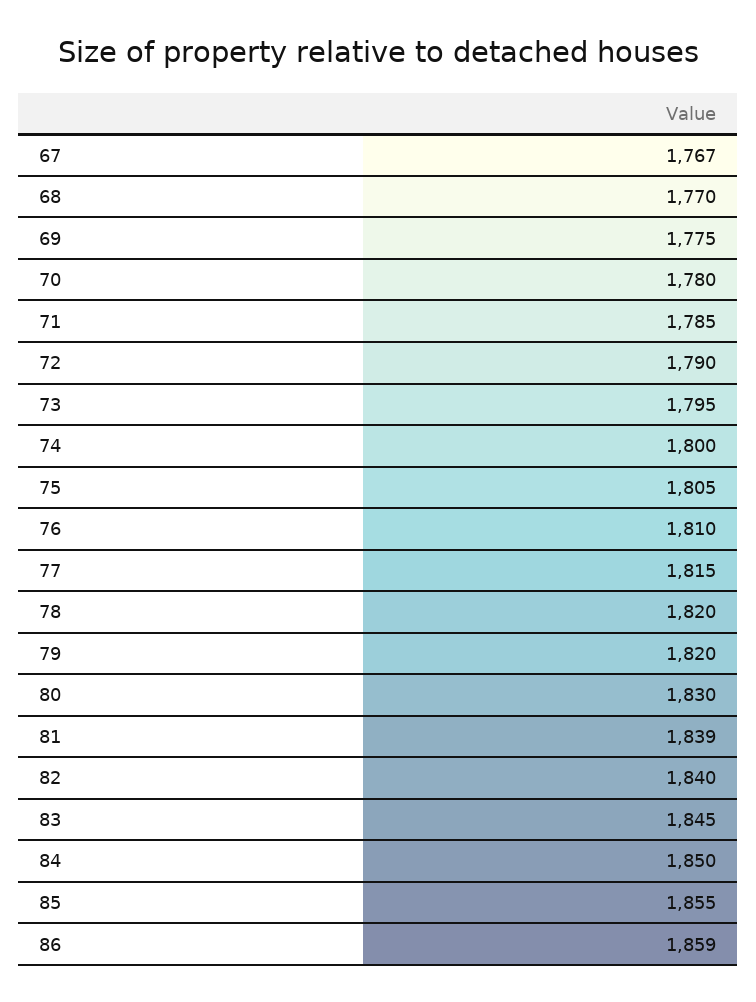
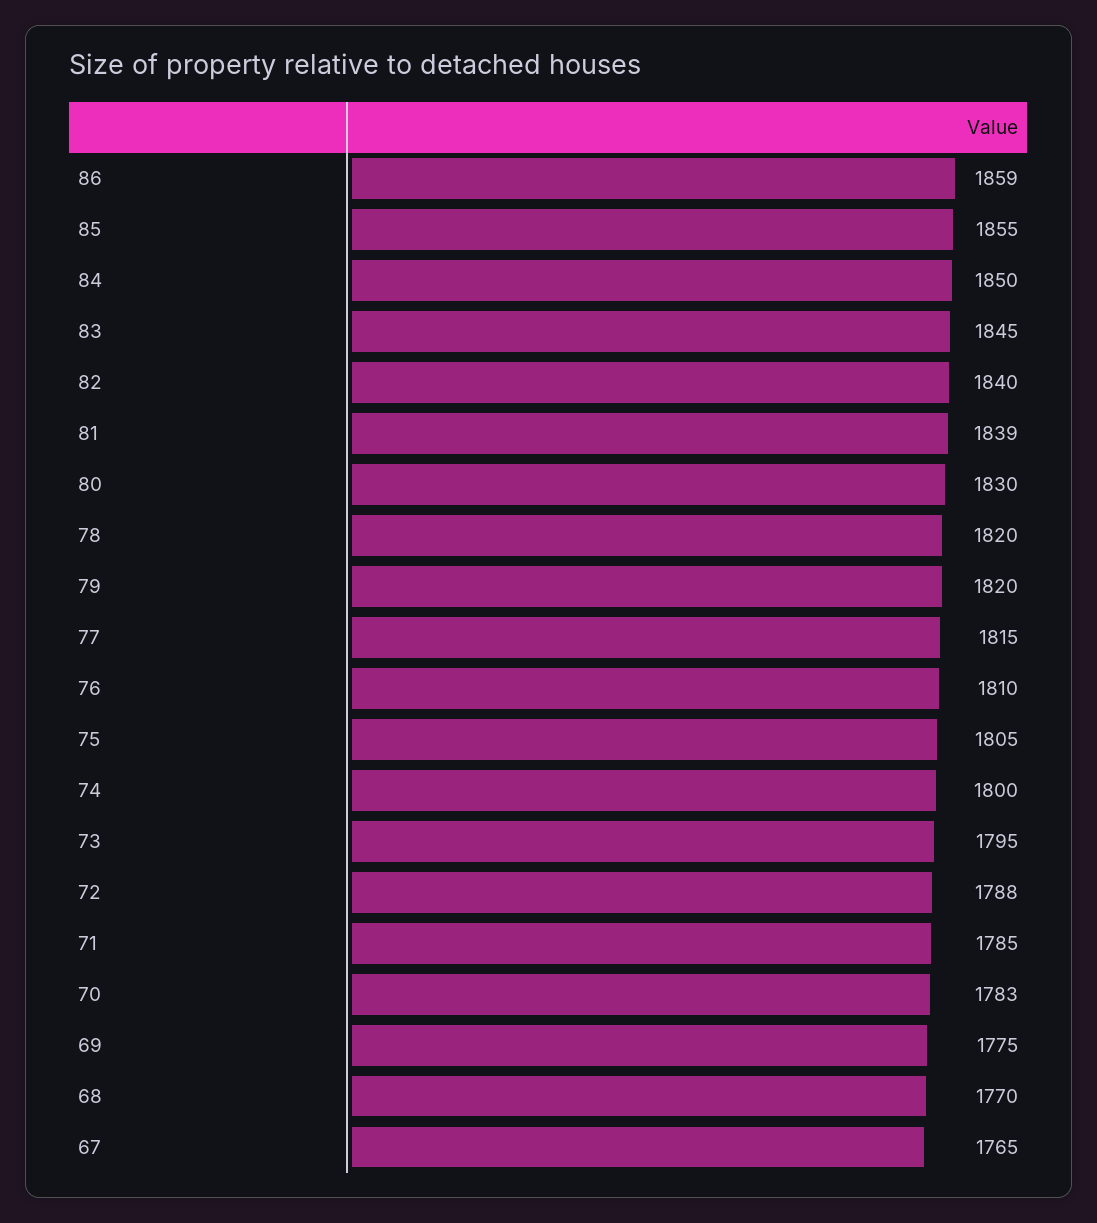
67: 1767 -> 1765
70: 1780 -> 1783
72: 1790 -> 1788

